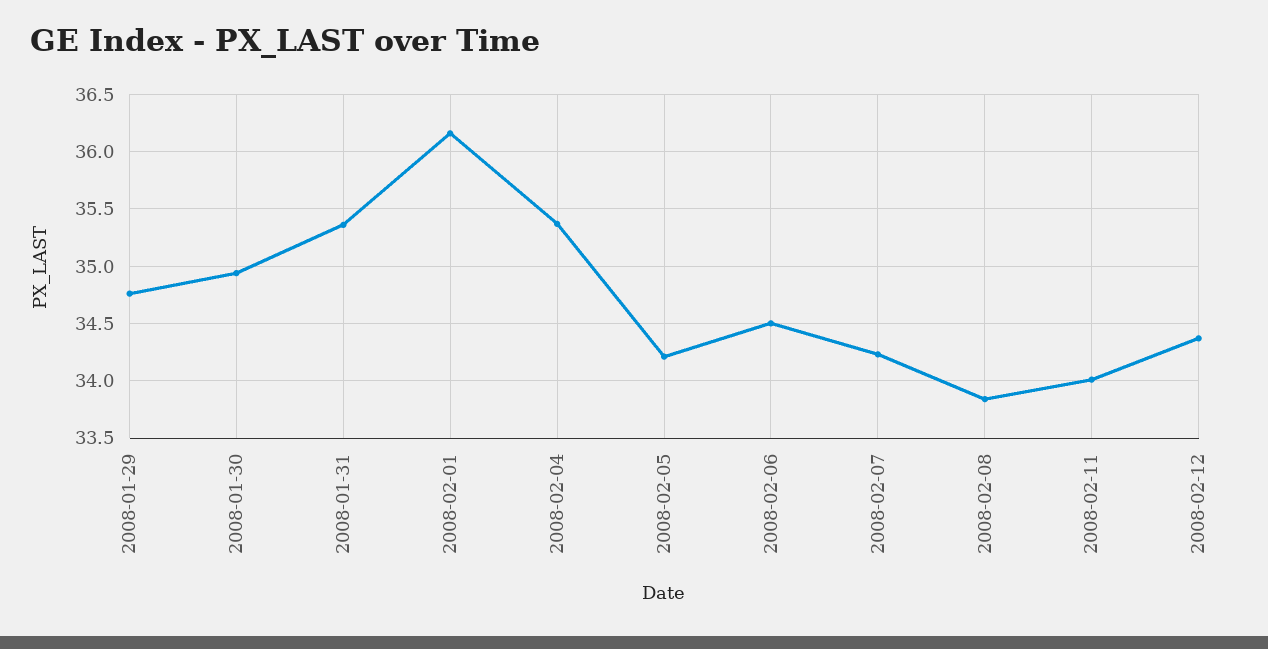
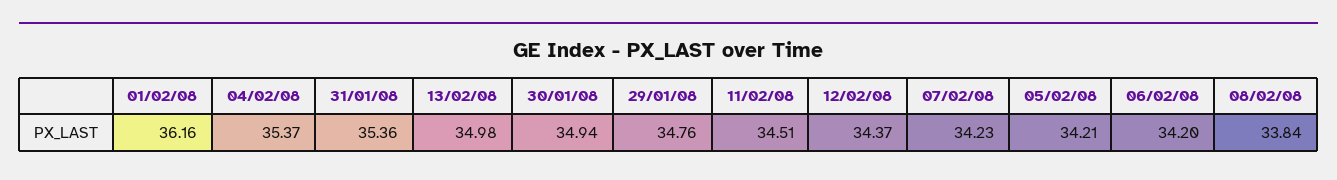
2008-02-06: 34.5 -> 34.2
2008-02-11: 34 -> 34.51
13/02/08: none -> 34.98

